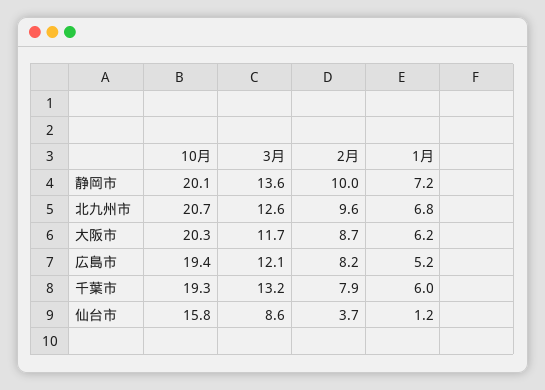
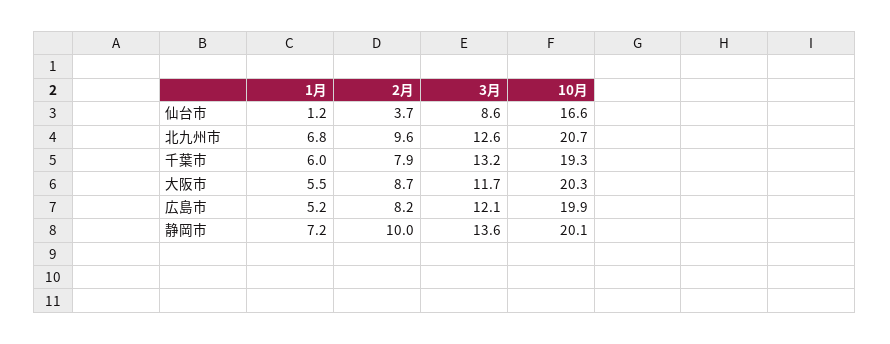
1月, 大阪市: 6.2 -> 5.5
10月, 広島市: 19.4 -> 19.9
10月, 仙台市: 15.8 -> 16.6

